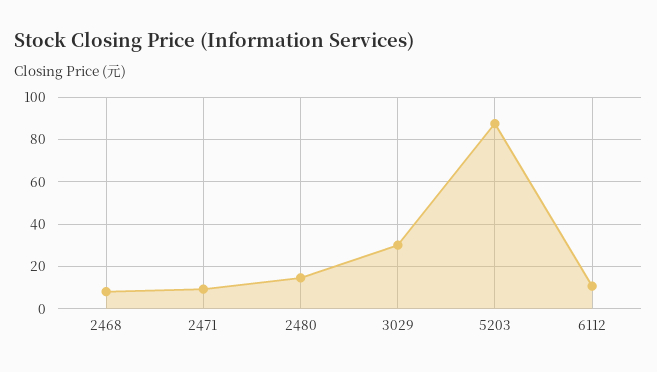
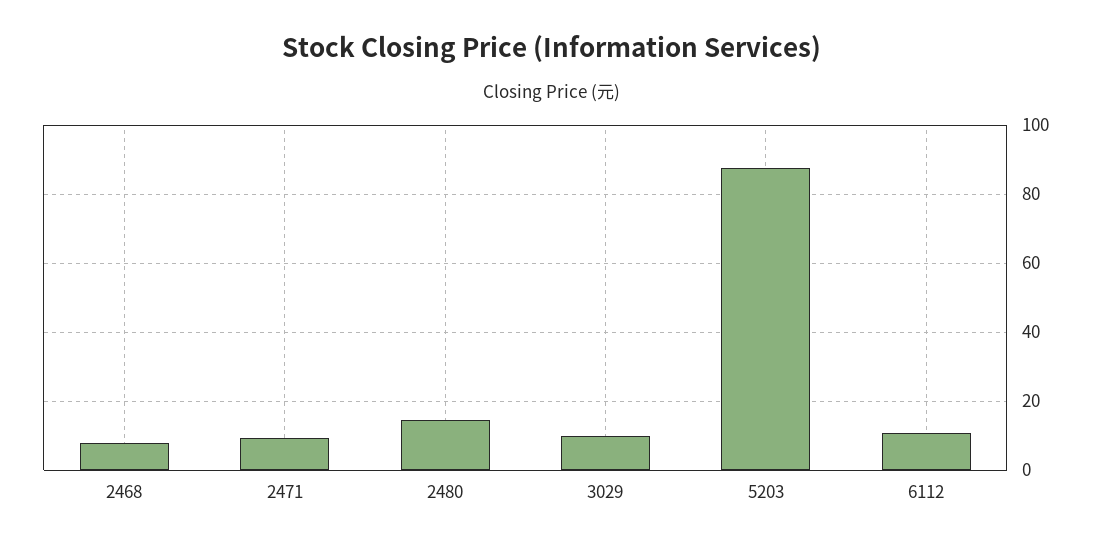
3029: 30 -> 10

